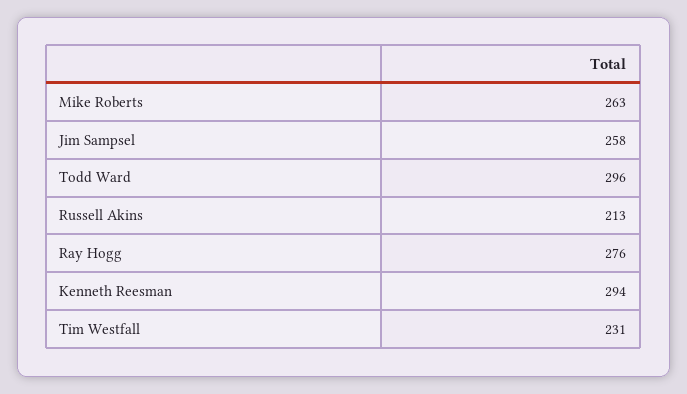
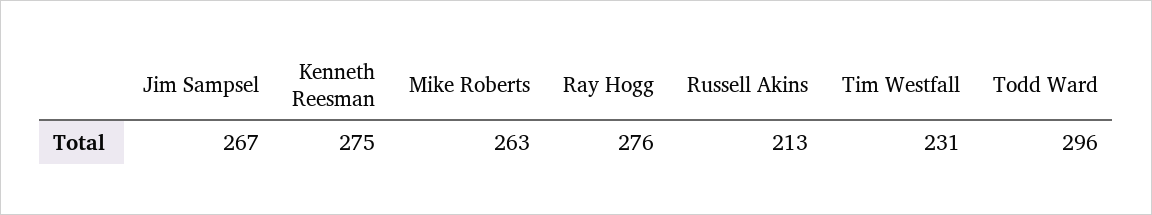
Jim Sampsel: 258 -> 267
Kenneth Reesman: 294 -> 275

